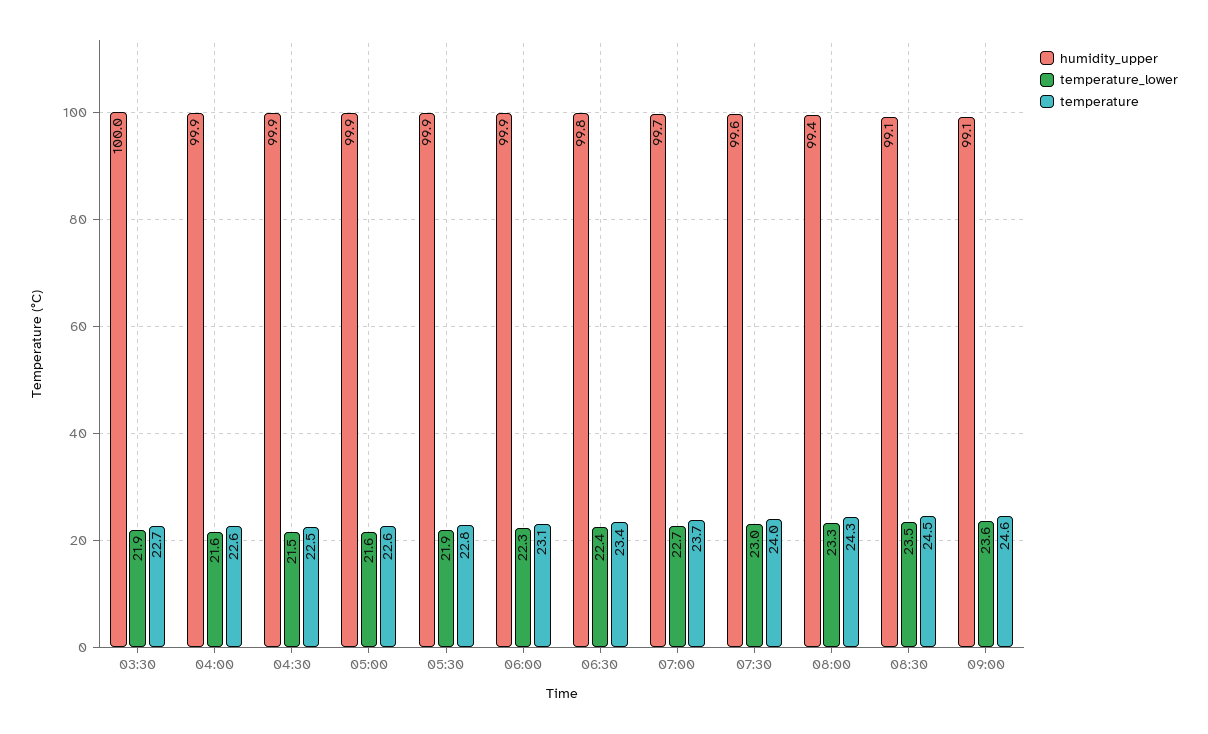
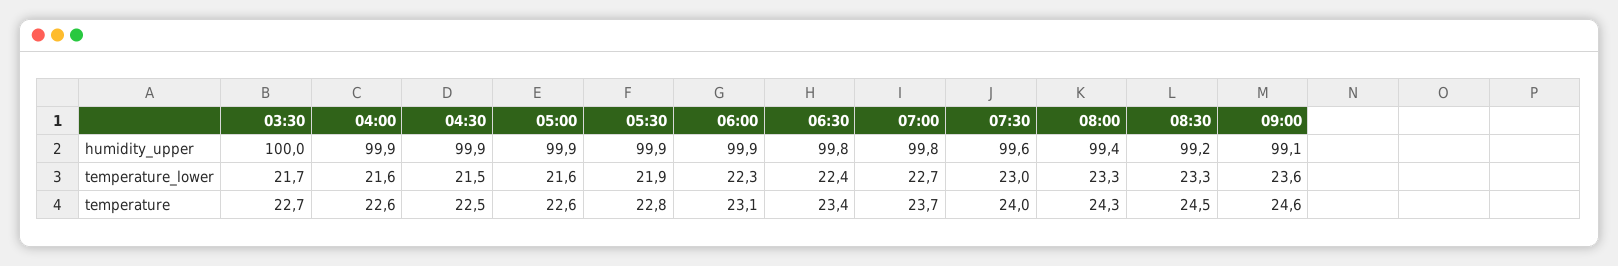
temperature_lower, 03:30: 21.9 -> 21.7
humidity_upper, 07:00: 99.7 -> 99.8
humidity_upper, 08:30: 99.1 -> 99.2
temperature_lower, 08:30: 23.5 -> 23.3

